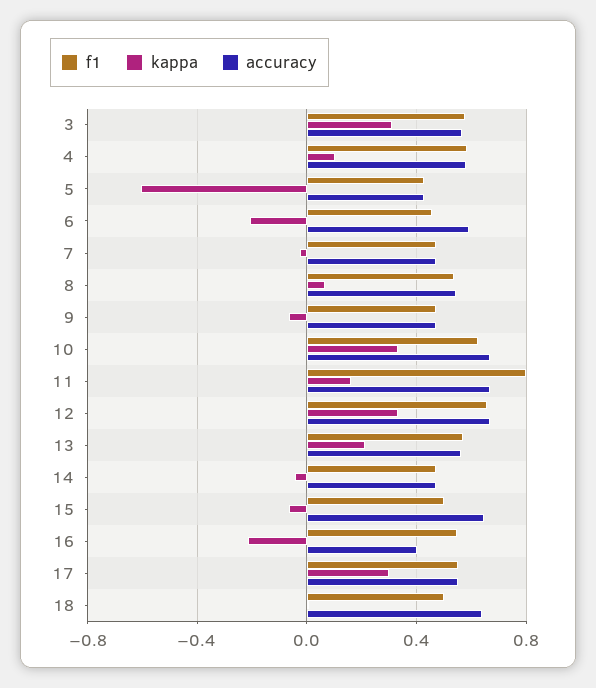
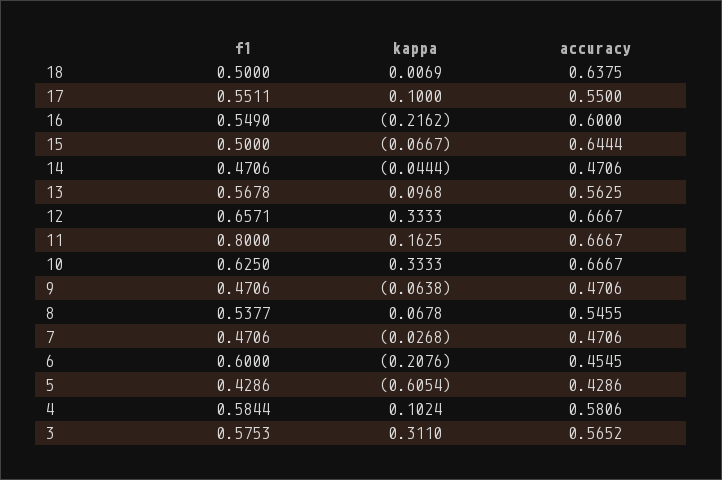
f1, 6: 0.45 -> 0.6
accuracy, 6: 0.6 -> 0.4545
kappa, 13: 0.2 -> 0.0968
accuracy, 16: 0.4 -> 0.6
kappa, 17: 0.3 -> 0.1

